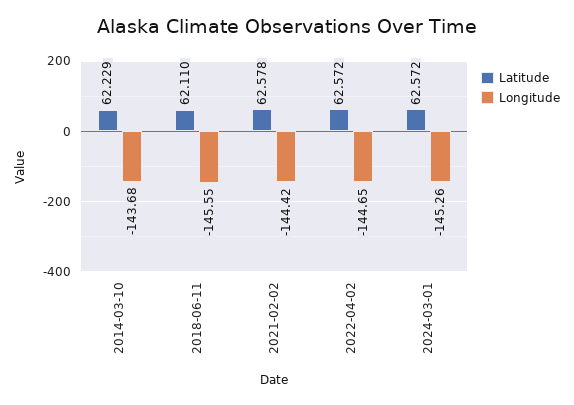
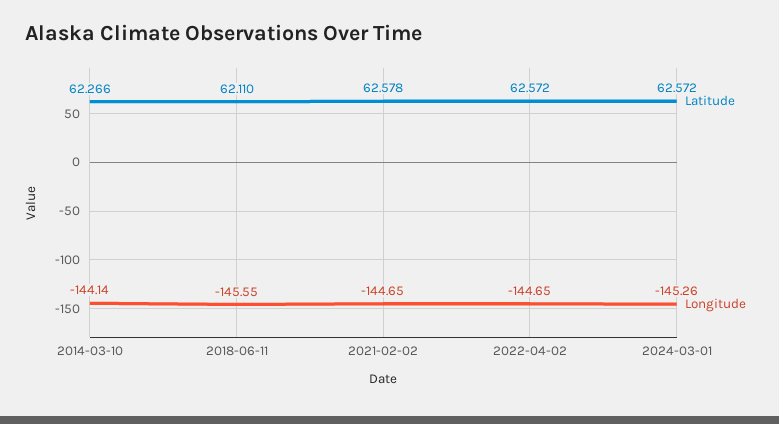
Latitude, 2014-03-10: 62.229 -> 62.266
Longitude, 2014-03-10: -143.68 -> -144.14
Longitude, 2021-02-02: -144.42 -> -144.65

